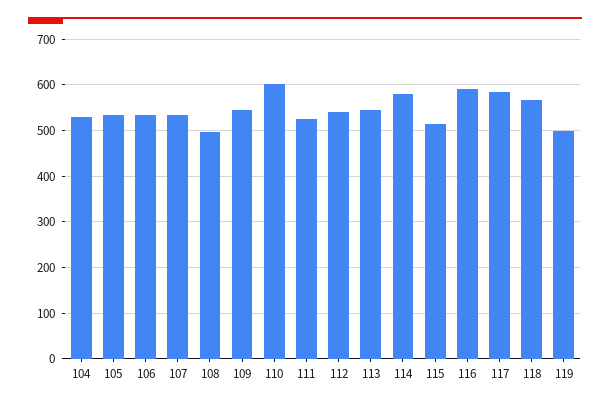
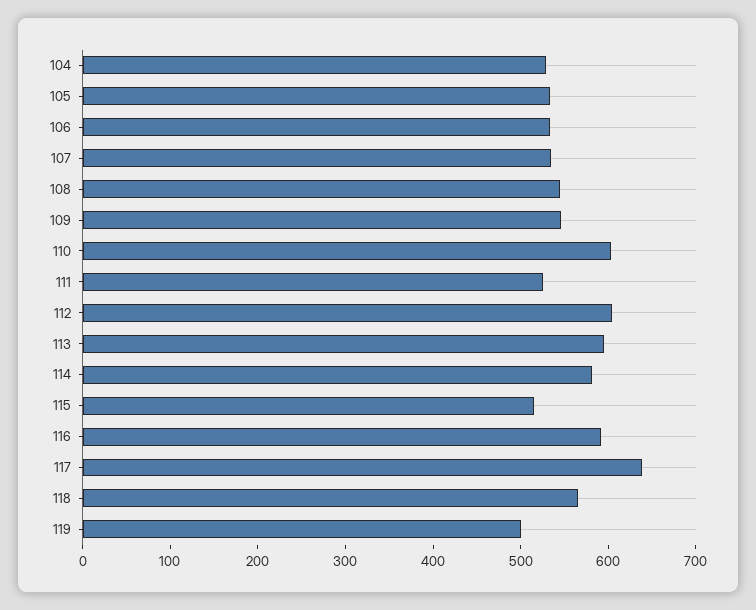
108: 500 -> 540
112: 540 -> 600
113: 540 -> 600
117: 580 -> 640

